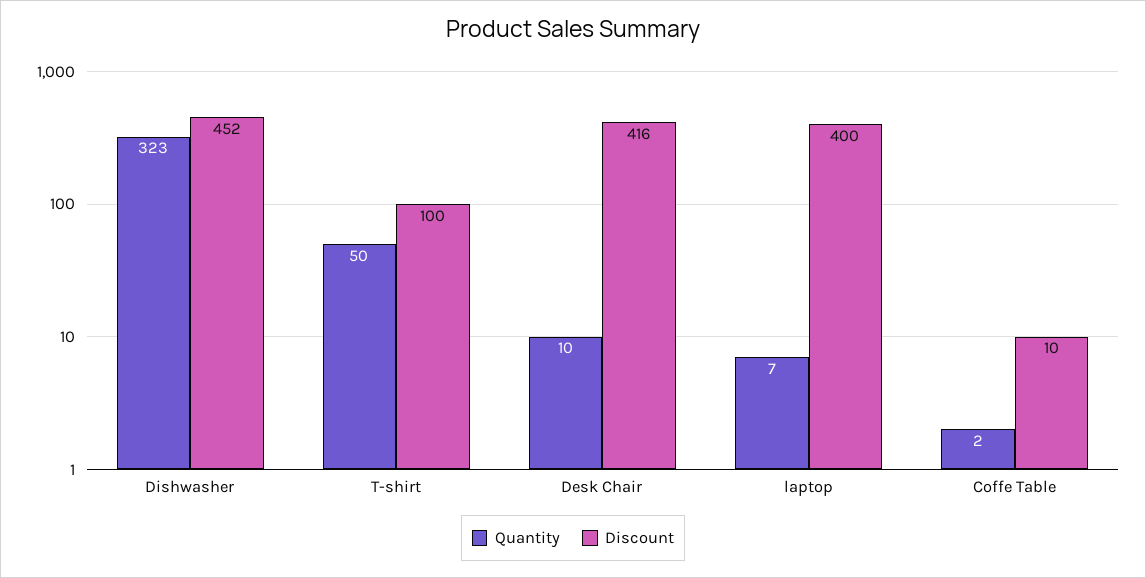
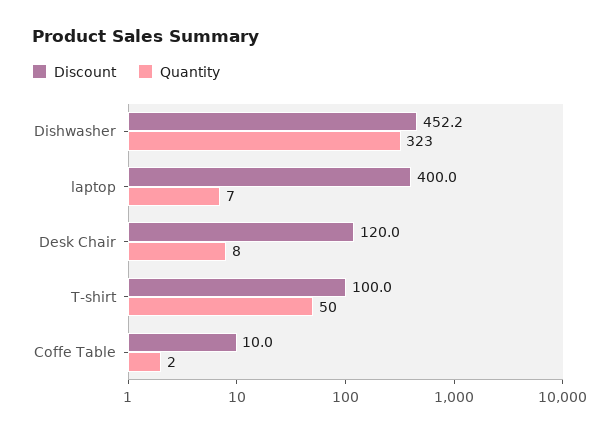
Quantity, Desk Chair: 10 -> 8
Discount, Desk Chair: 416 -> 120

